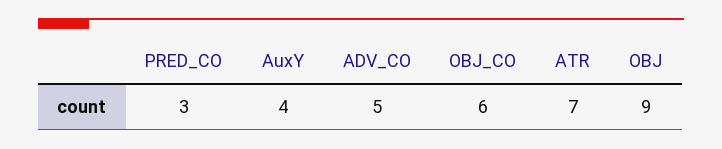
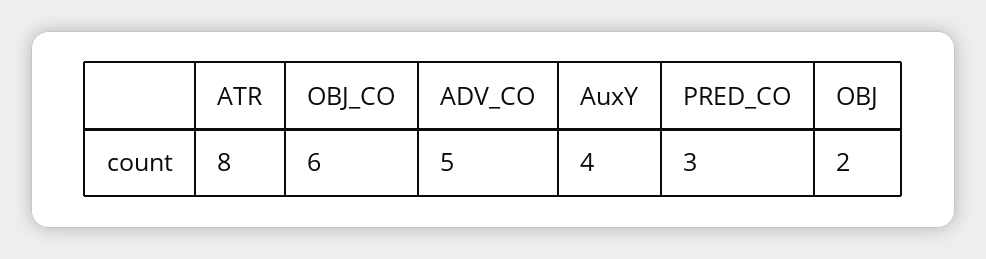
ATR: 7 -> 8
OBJ: 9 -> 2

